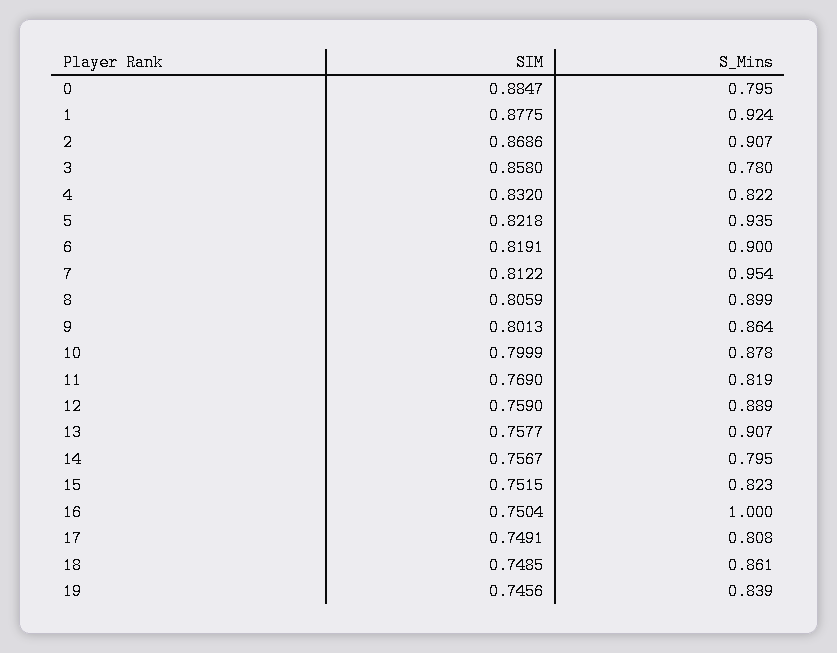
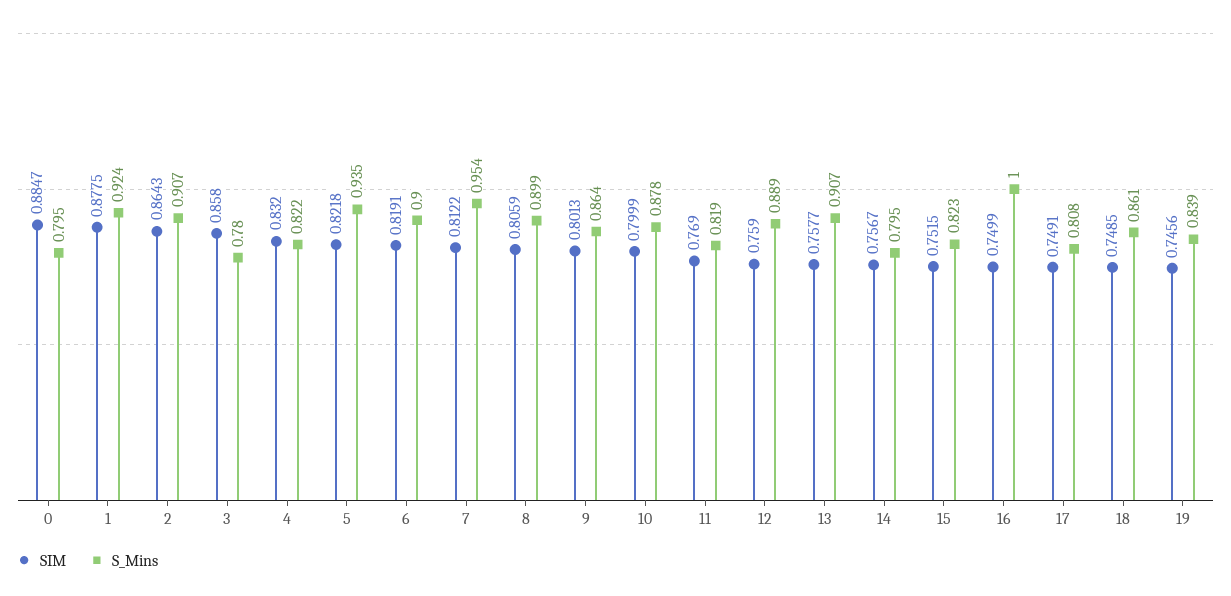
SIM, 2: 0.8686 -> 0.8643
SIM, 16: 0.7504 -> 0.7499

